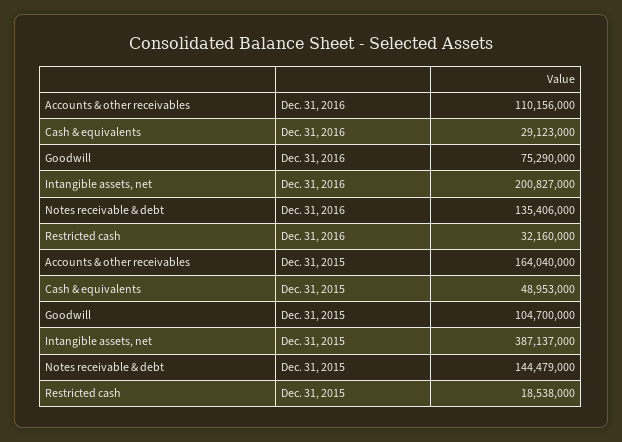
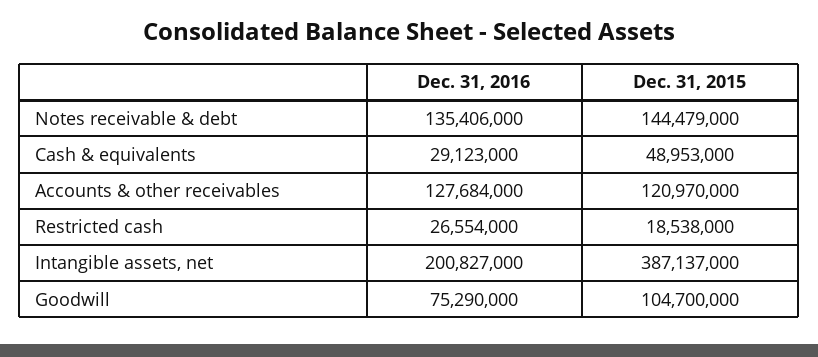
Accounts & other receivables, Dec. 31, 2016: 110156000 -> 127684000
Restricted cash, Dec. 31, 2016: 32160000 -> 26554000
Accounts & other receivables, Dec. 31, 2015: 164040000 -> 120970000

